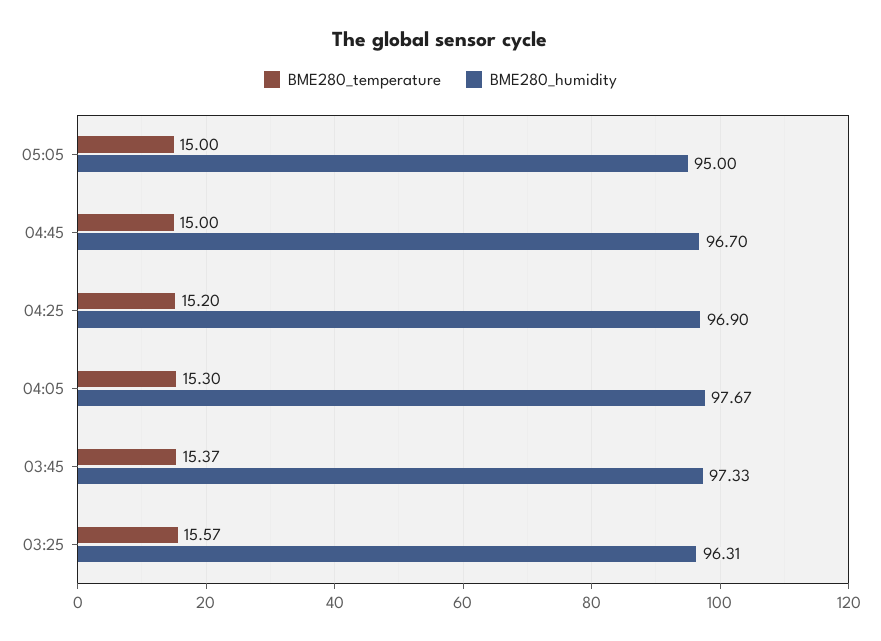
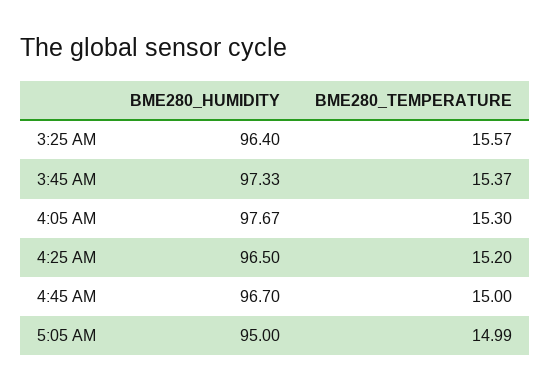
BME280_temperature, 05:05: 15 -> 14.99
BME280_humidity, 04:25: 96.9 -> 96.5
BME280_humidity, 03:25: 96.31 -> 96.4

